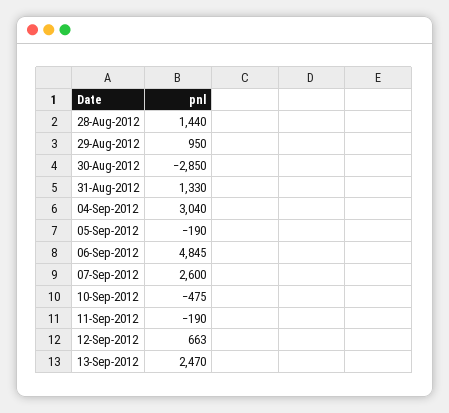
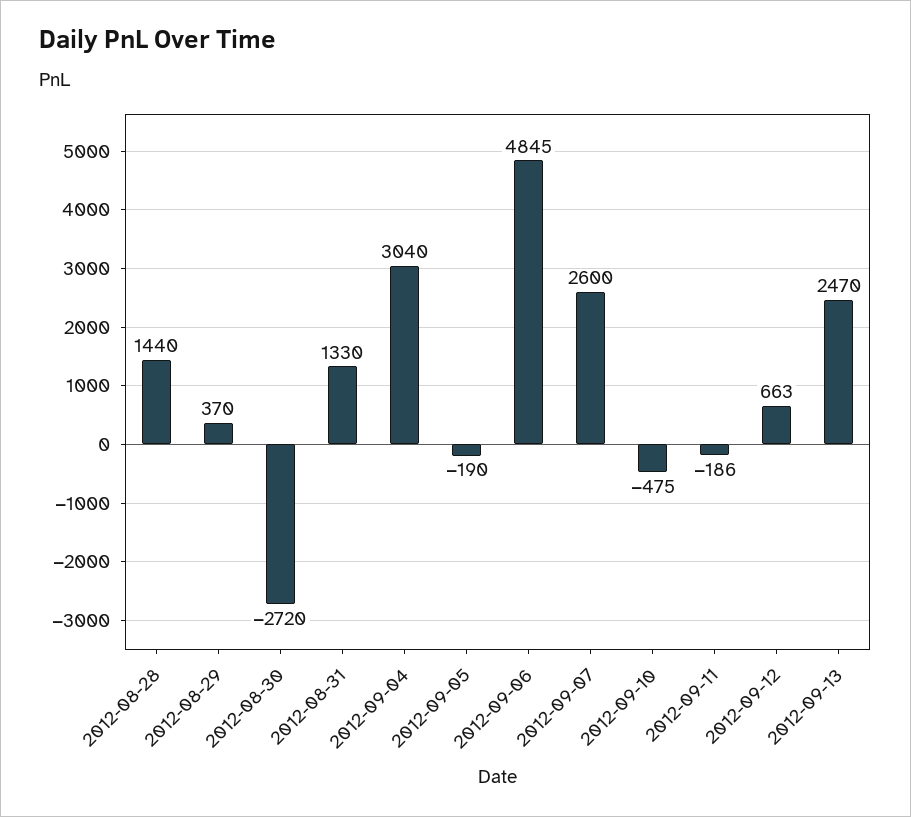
29-Aug-2012: 950 -> 370
30-Aug-2012: -2850 -> -2720
11-Sep-2012: -190 -> -186

